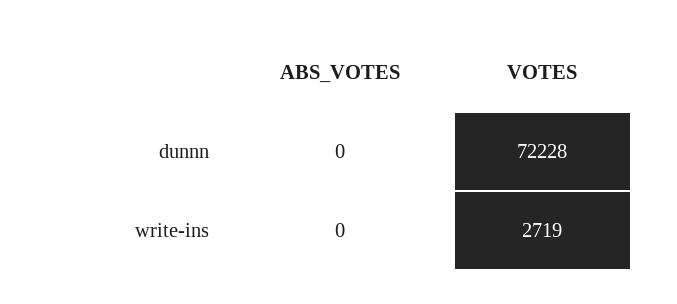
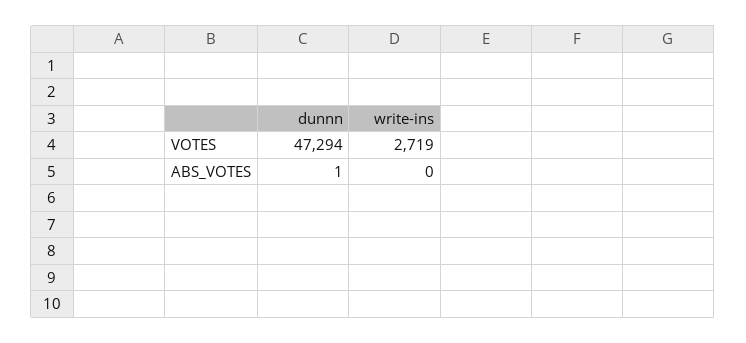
ABS_VOTES, dunnn: 0 -> 1
VOTES, dunnn: 72228 -> 47294

